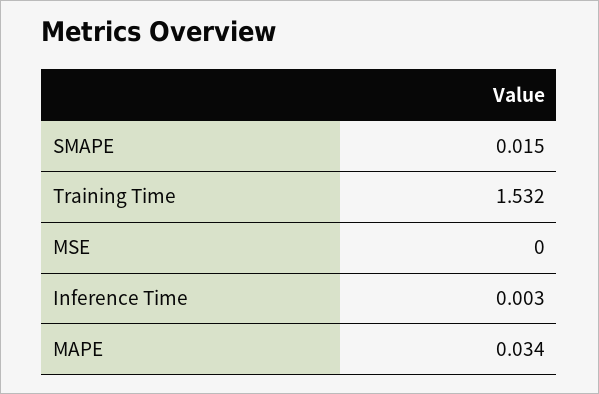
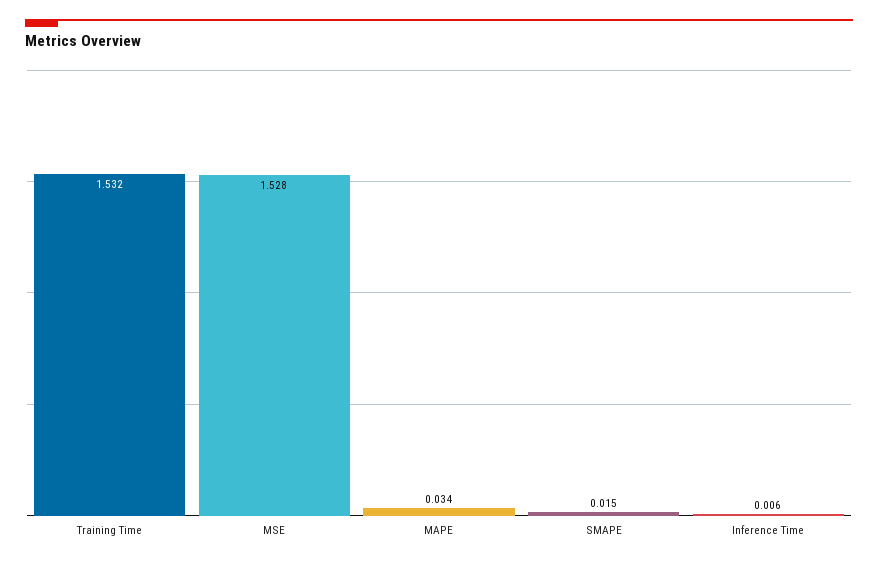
MSE: 0 -> 1.528
Inference Time: 0.003 -> 0.006

